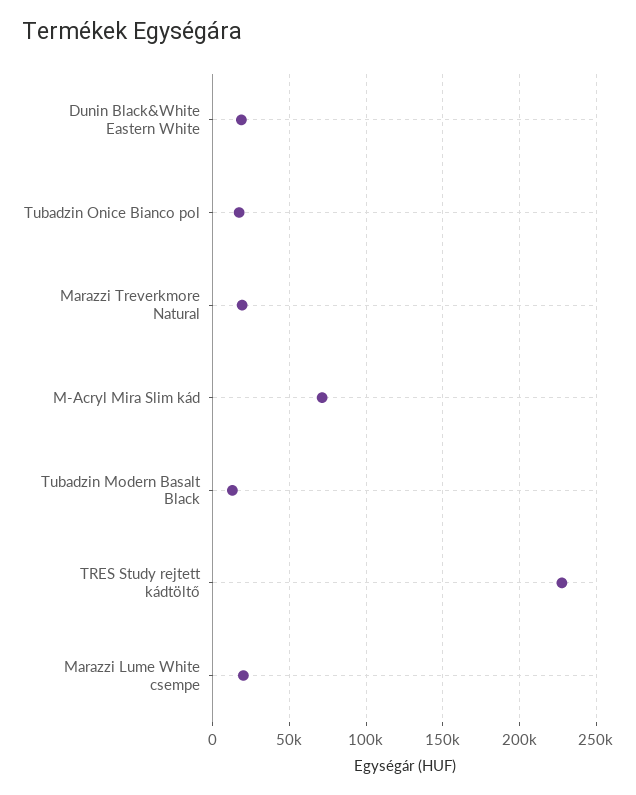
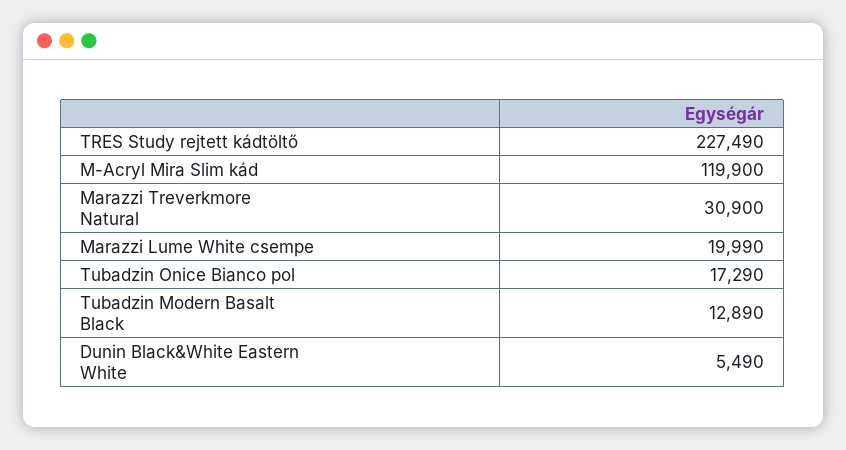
Dunin Black&White Eastern White: 20000 -> 5490
Marazzi Treverkmore Natural: 20000 -> 30900
M-Acryl Mira Slim kád: 70000 -> 119900

